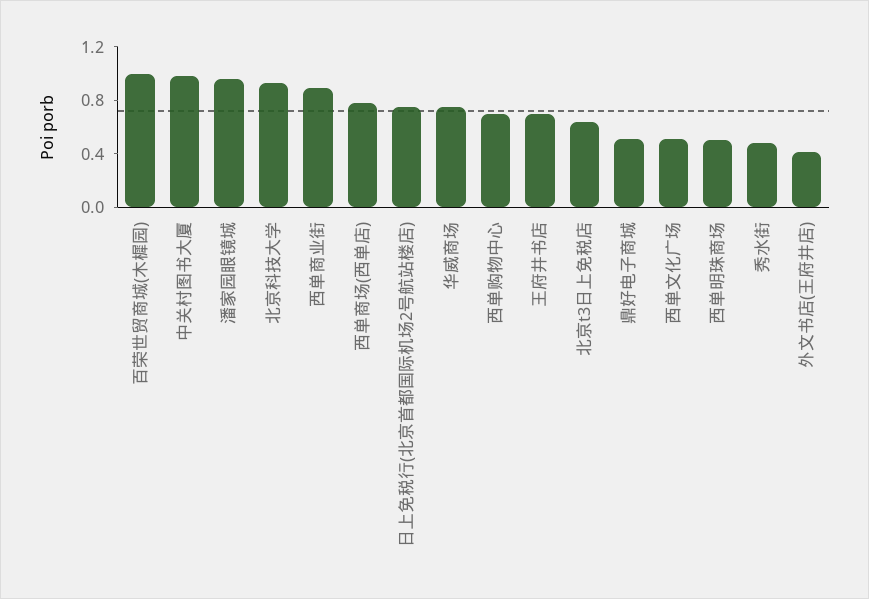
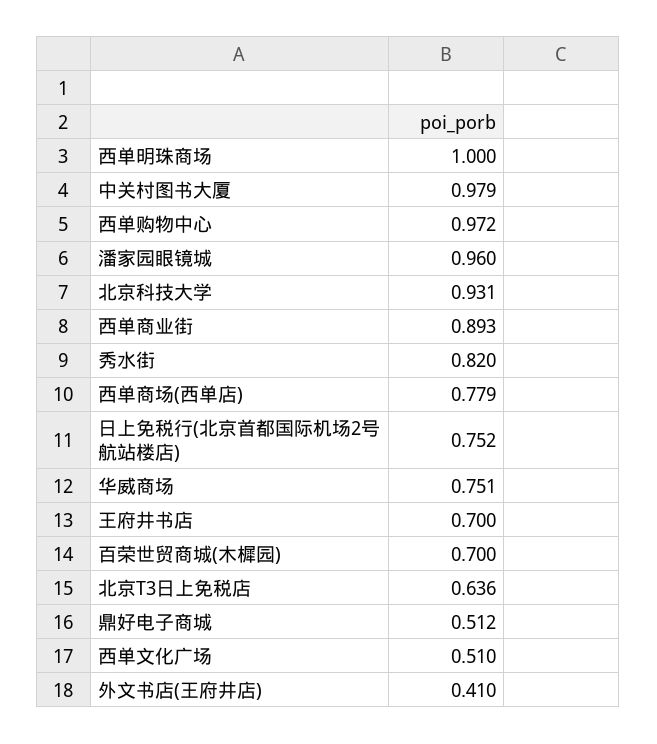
百荣世贸商城(木樨园): 1 -> 0.7
西单购物中心: 0.7 -> 0.972
西单明珠商场: 0.5 -> 1
秀水街: 0.5 -> 0.82

